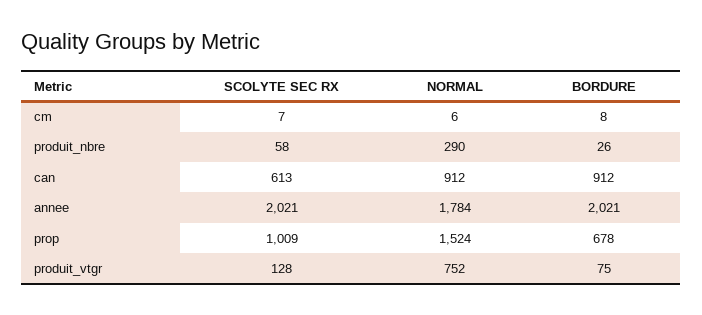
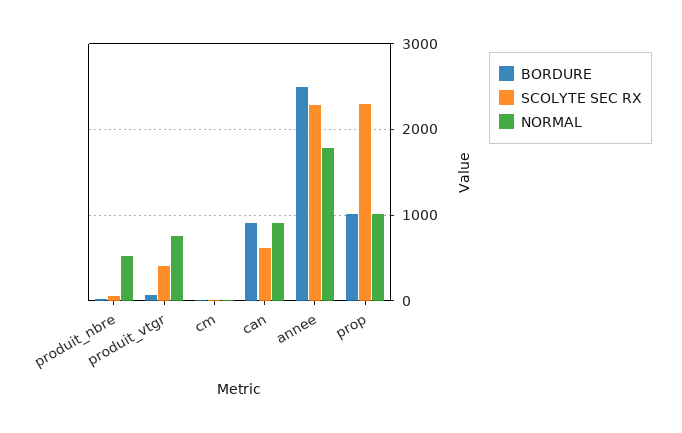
NORMAL, produit_nbre: 290 -> 500
SCOLYTE SEC RX, annee: 2021 -> 2300
BORDURE, annee: 2021 -> 2500
SCOLYTE SEC RX, prop: 1009 -> 2300
NORMAL, prop: 1524 -> 1000
BORDURE, prop: 678 -> 1000
SCOLYTE SEC RX, produit_vtgr: 128 -> 400

